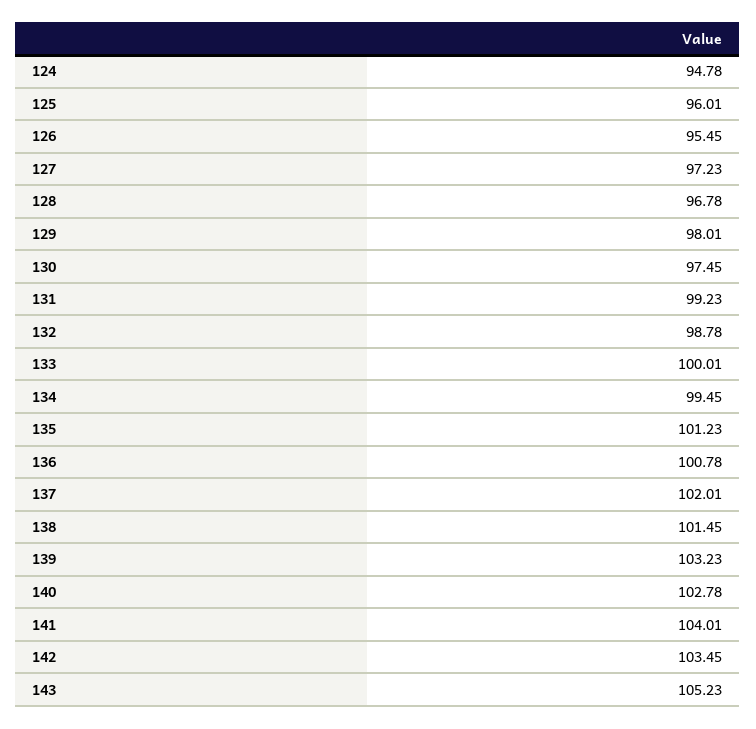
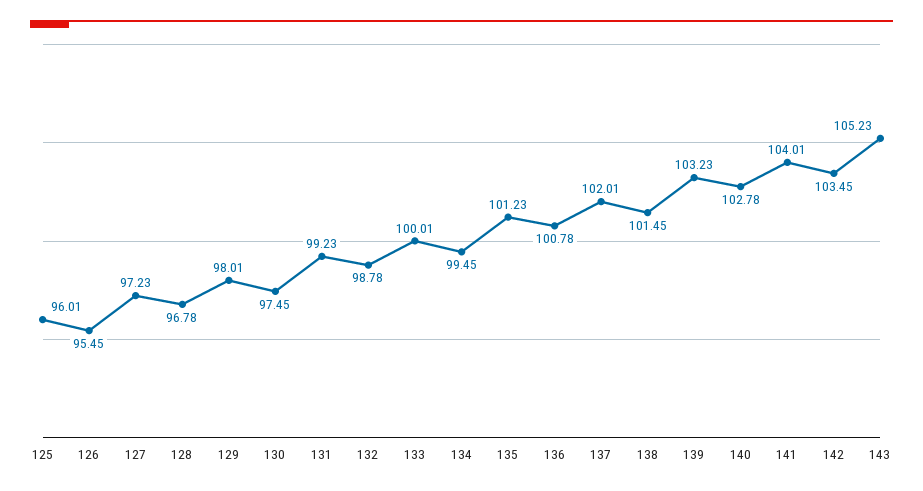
124: 94.78 -> none

